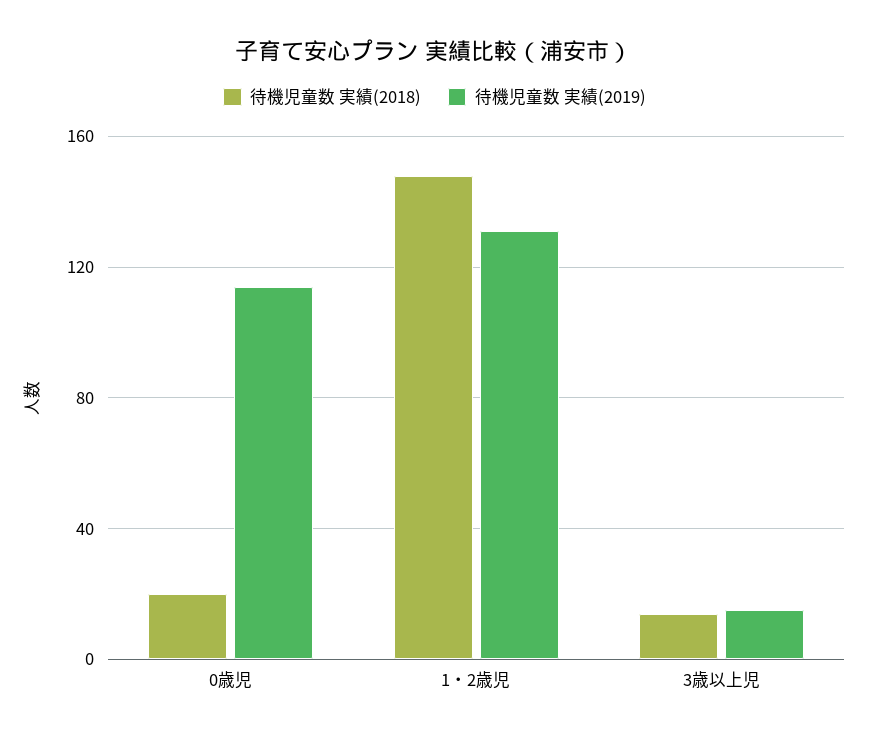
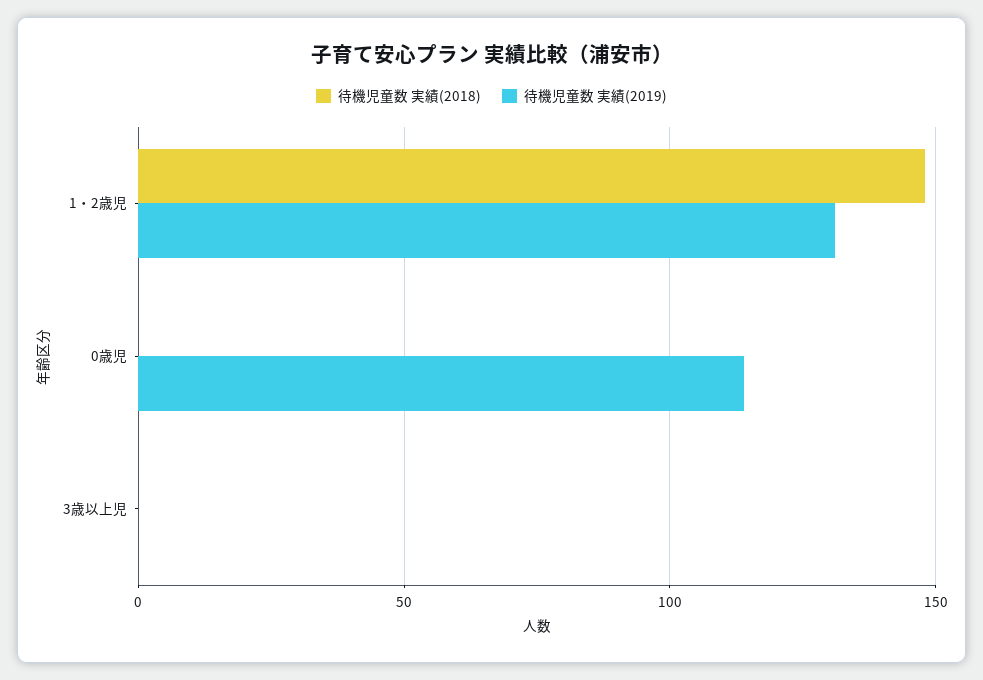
待機児童数 実績(2018), 0歳児: 20 -> 0
待機児童数 実績(2018), 3歳以上児: 15 -> 0
待機児童数 実績(2019), 3歳以上児: 15 -> 0

